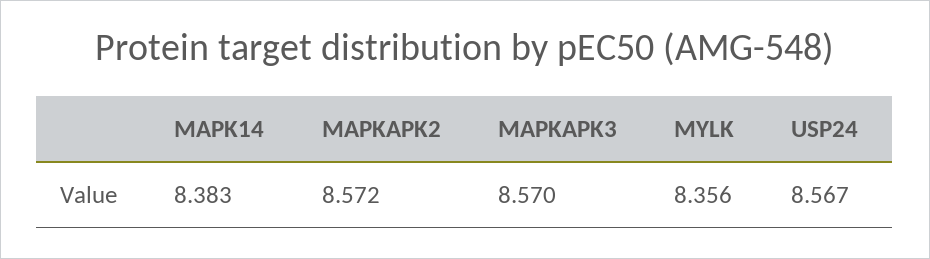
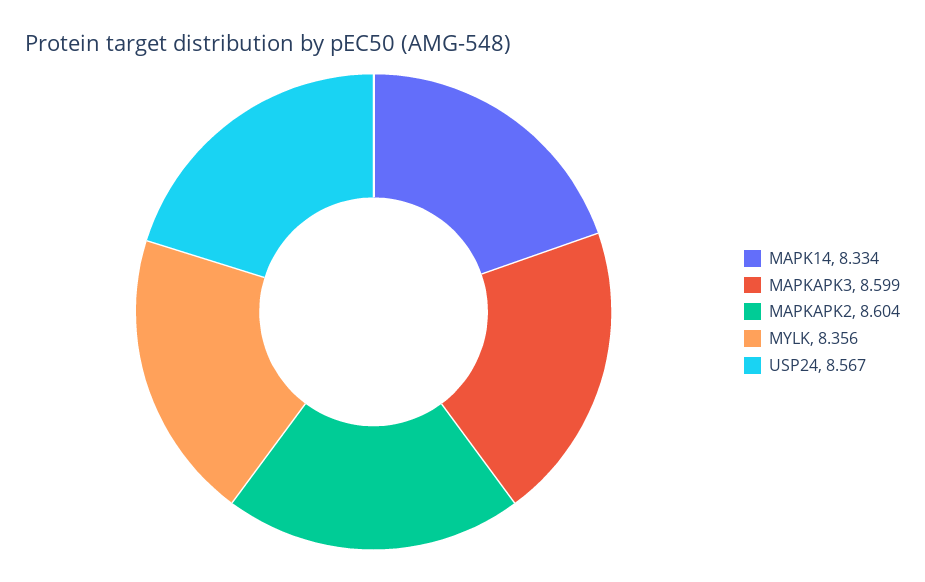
MAPK14: 8.383 -> 8.334
MAPKAPK2: 8.572 -> 8.604
MAPKAPK3: 8.57 -> 8.599

